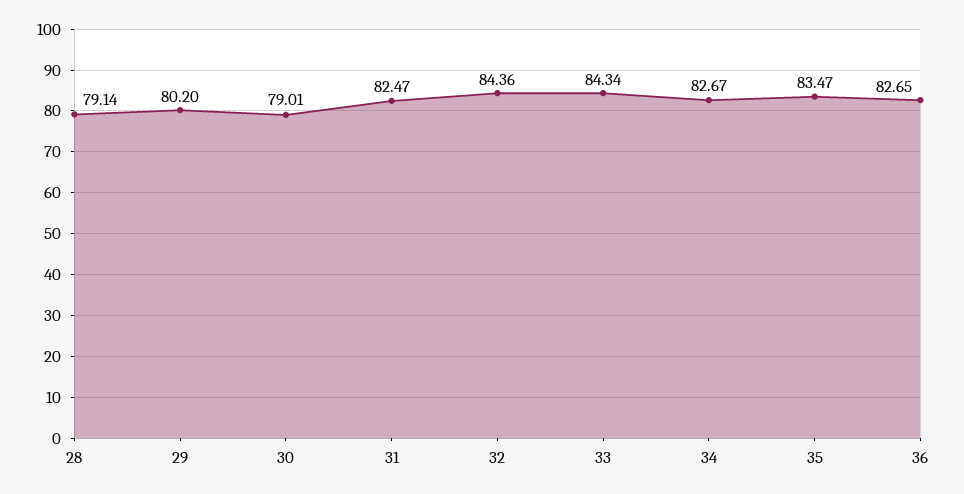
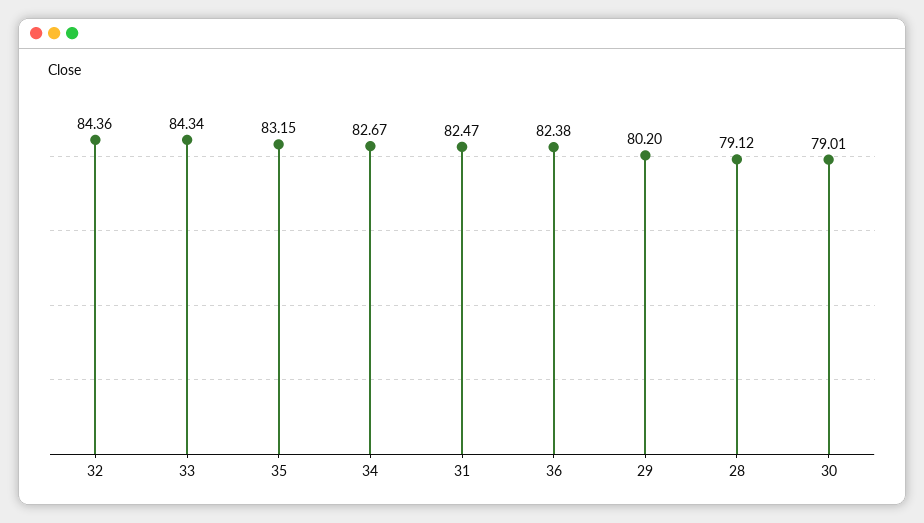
28: 79.14 -> 79.12
35: 83.47 -> 83.15
36: 82.65 -> 82.38

